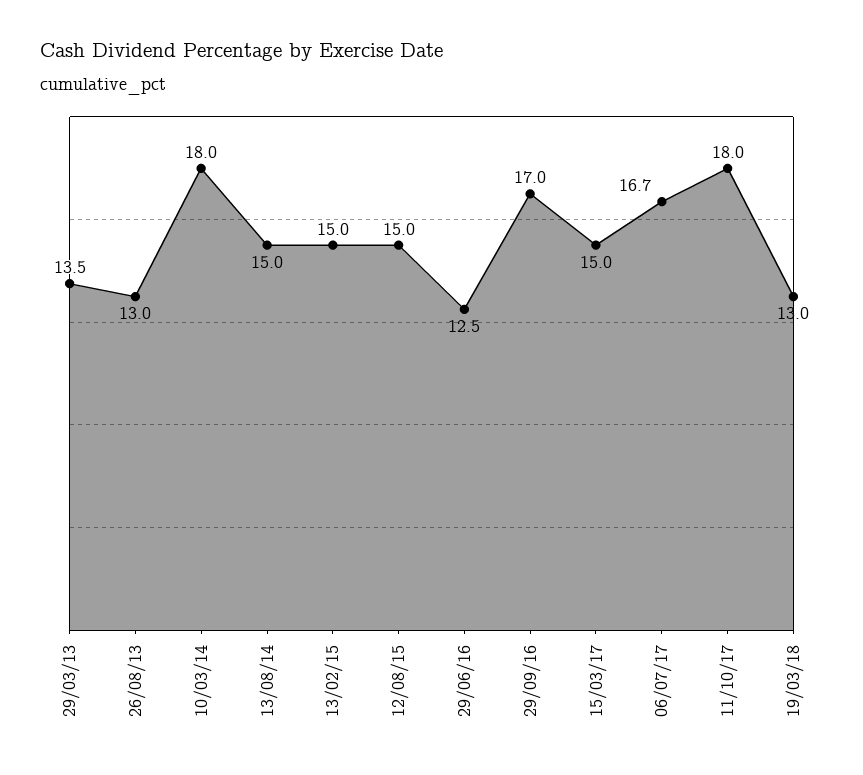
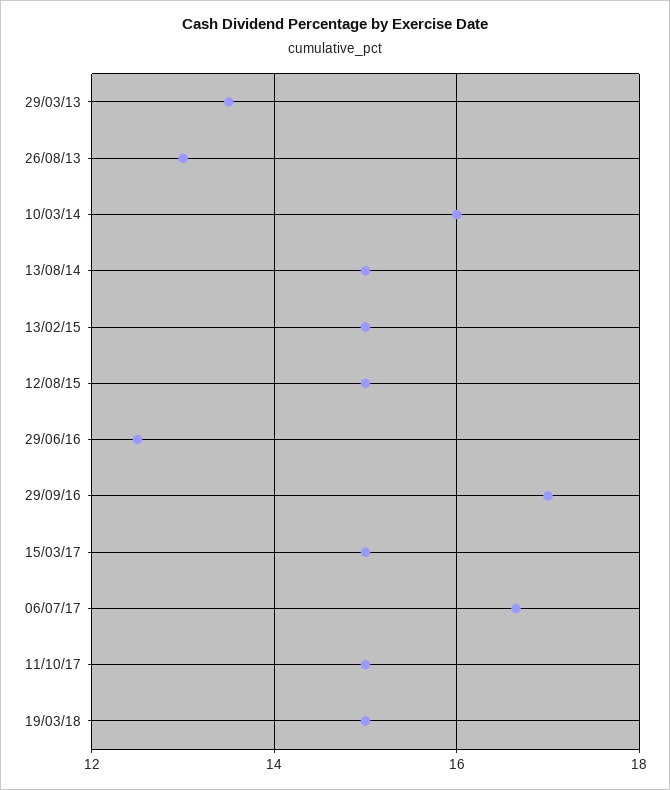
10/03/14: 18 -> 16
11/10/17: 18 -> 15
19/03/18: 13 -> 15

